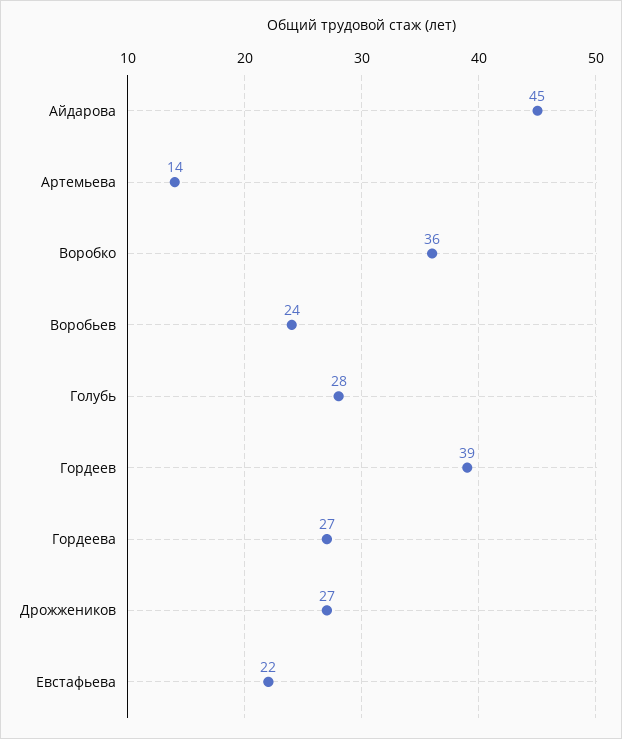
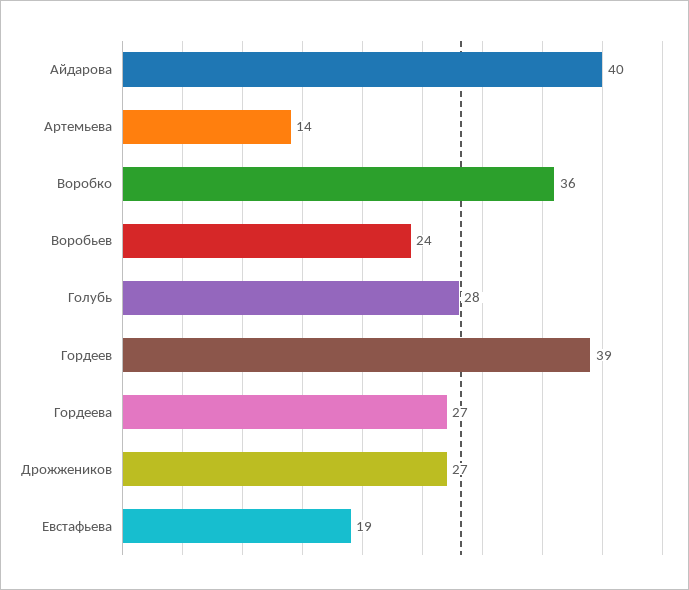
Айдарова: 45 -> 40
Евстафьева: 22 -> 19

